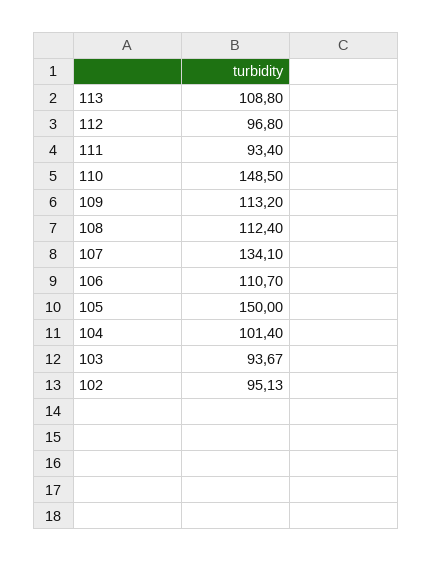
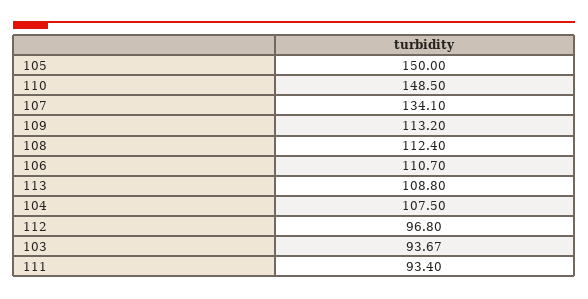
104: 101.4 -> 107.5
102: 95.13 -> none

